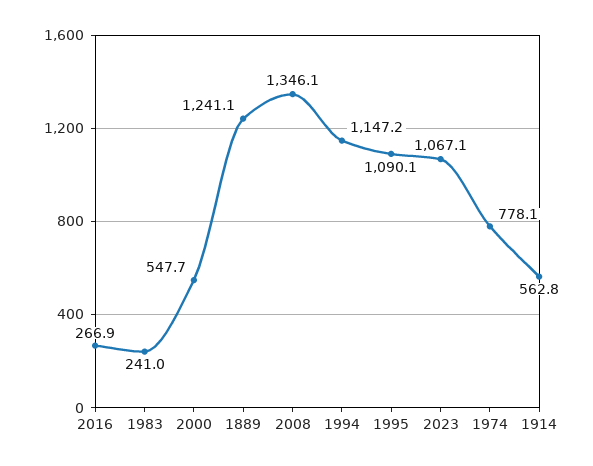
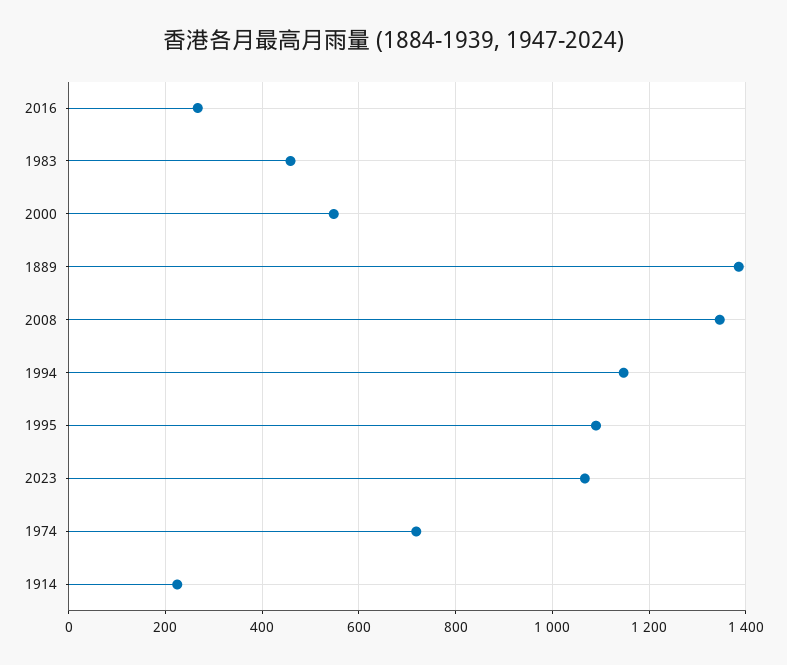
1983: 241 -> 460
1889: 1241.1 -> 1380
1974: 778.1 -> 720
1914: 562.8 -> 220

